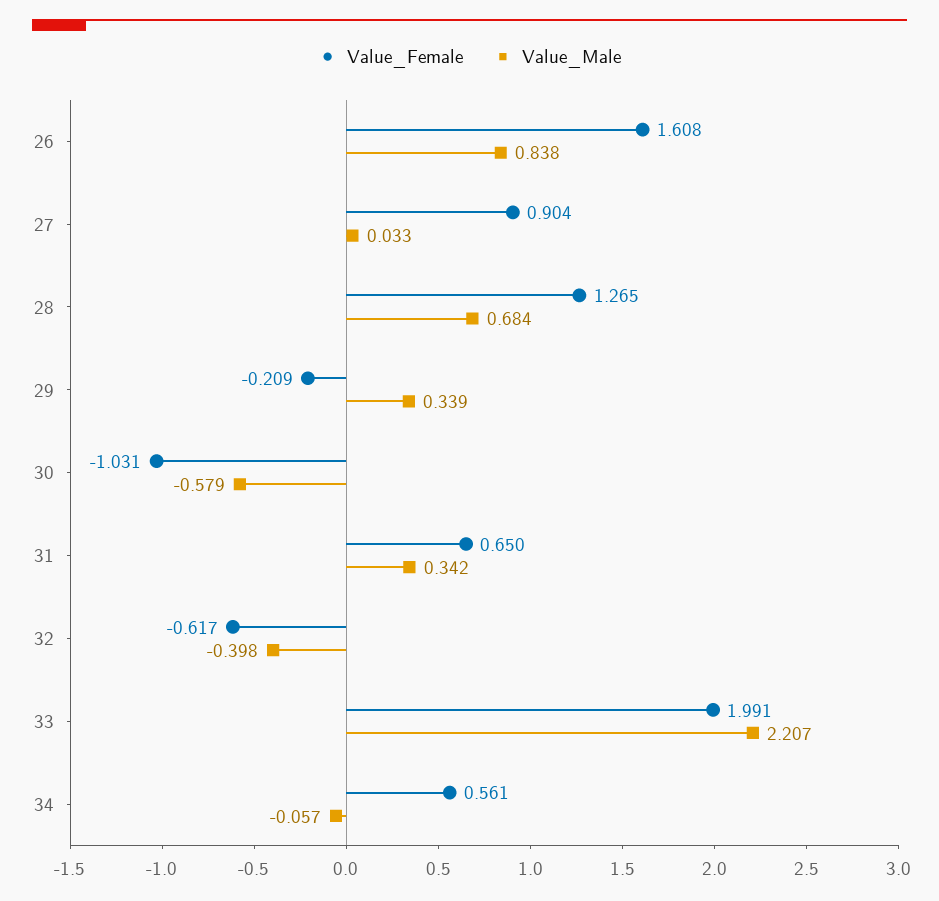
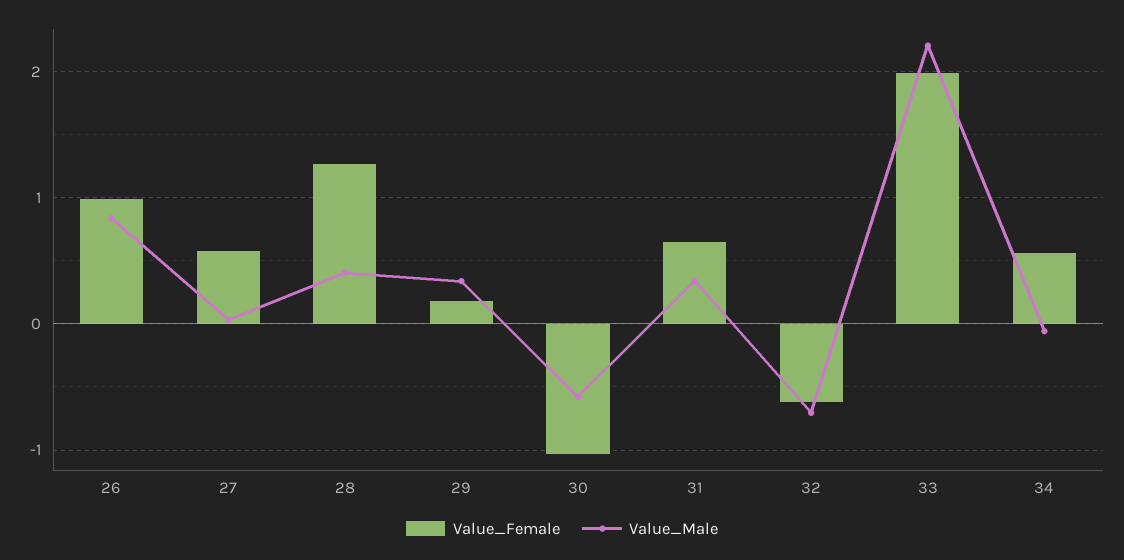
Value_Female, 26: 1.608 -> 1
Value_Female, 27: 0.904 -> 0.6
Value_Male, 28: 0.684 -> 0.4
Value_Female, 29: -0.209 -> 0.2
Value_Male, 32: -0.398 -> -0.7

